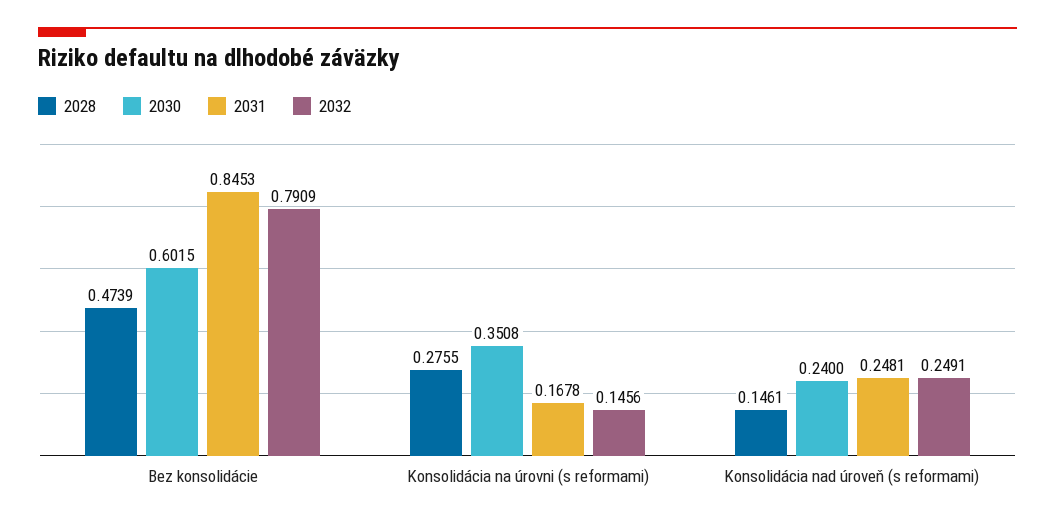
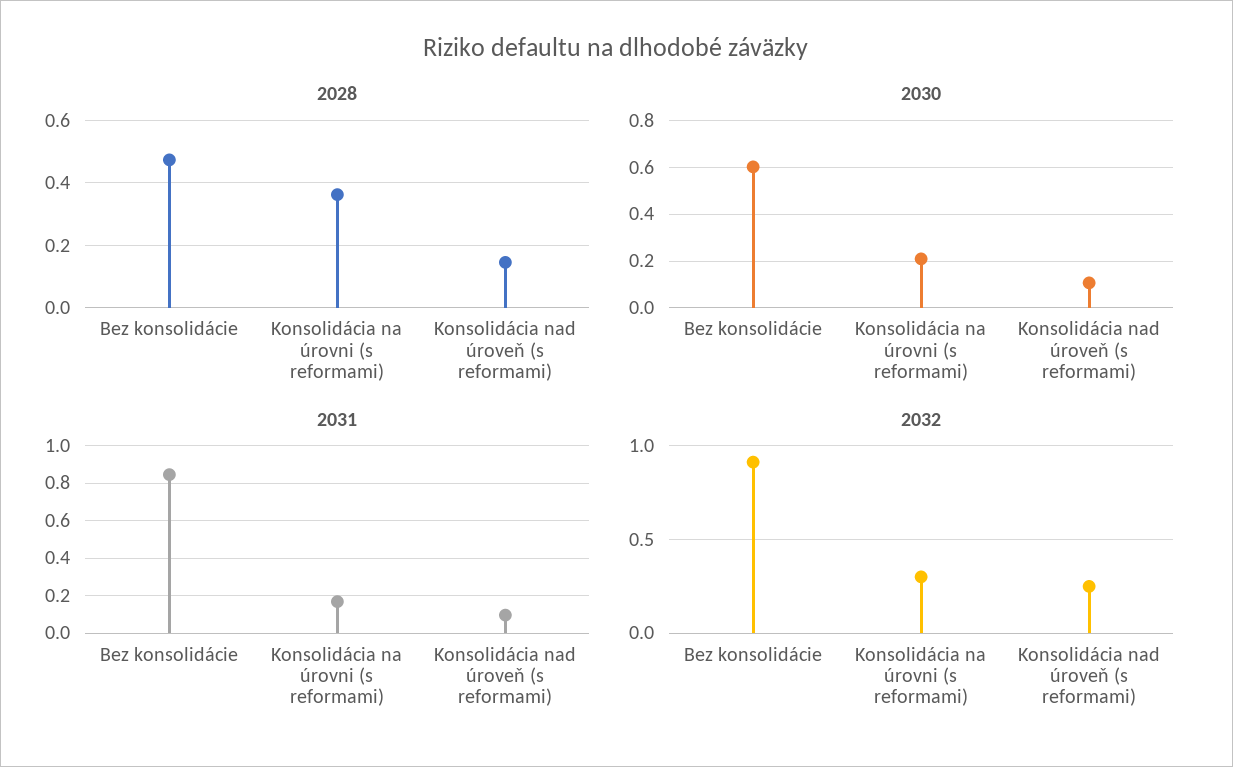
2032, Bez konsolidácie: 0.7909 -> 0.9
2028, Konsolidácia na úrovni (s reformami): 0.2755 -> 0.36
2030, Konsolidácia na úrovni (s reformami): 0.3508 -> 0.2
2032, Konsolidácia na úrovni (s reformami): 0.1456 -> 0.3
2030, Konsolidácia nad úroveň (s reformami): 0.24 -> 0.1
2031, Konsolidácia nad úroveň (s reformami): 0.2481 -> 0.1

